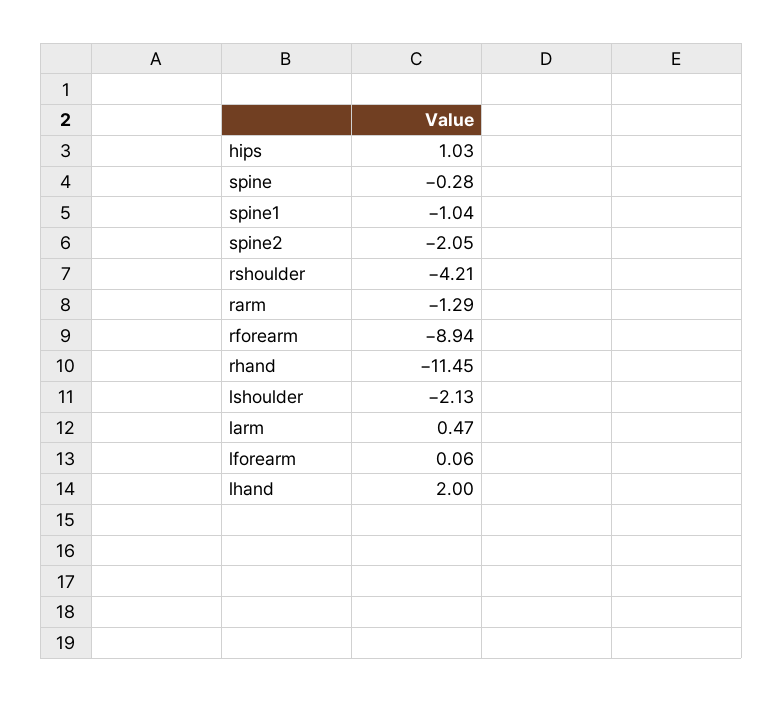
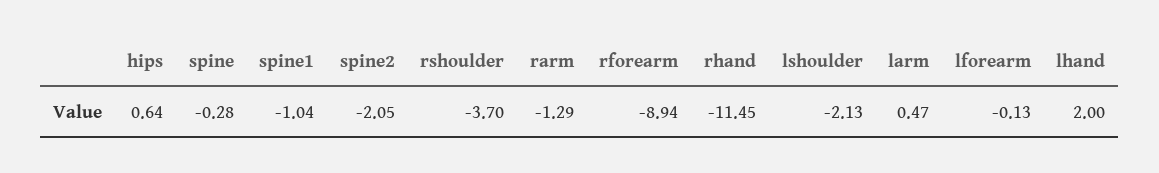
hips: 1.03 -> 0.64
rshoulder: -4.21 -> -3.7
lforearm: 0.06 -> -0.13

